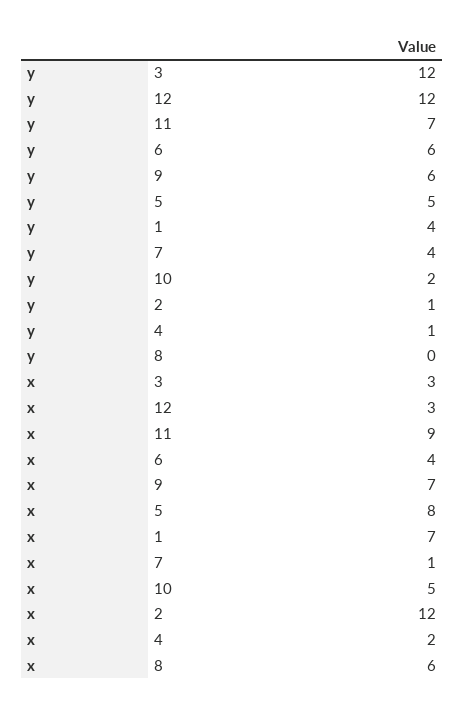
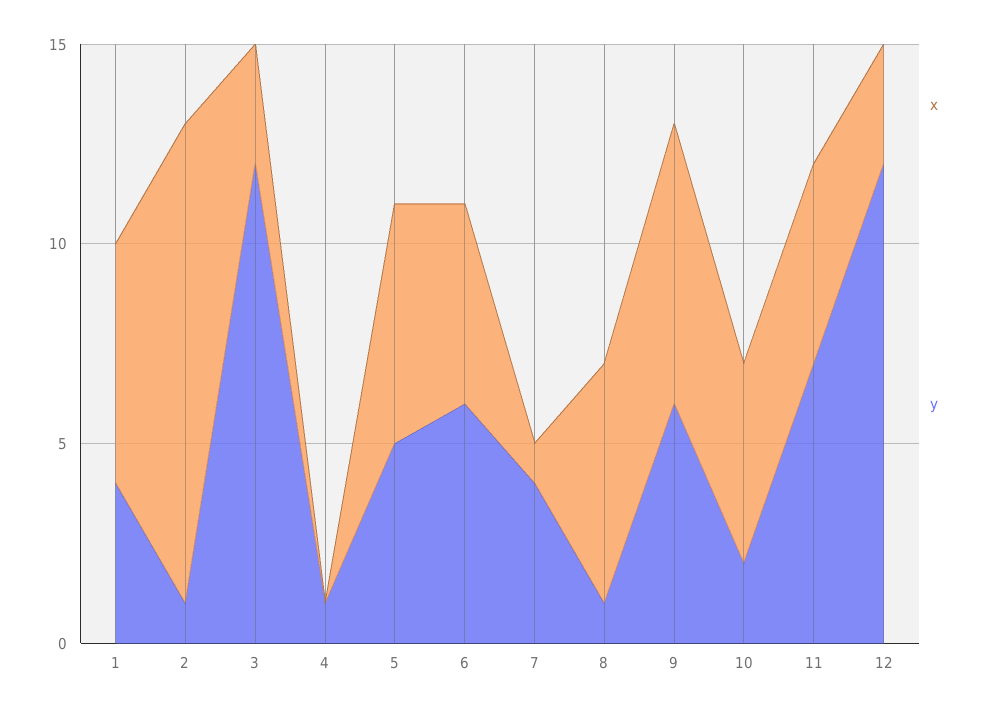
y, 8: 0 -> 1
x, 11: 9 -> 5
x, 6: 4 -> 5
x, 5: 8 -> 6
x, 1: 7 -> 6
x, 4: 2 -> 0

